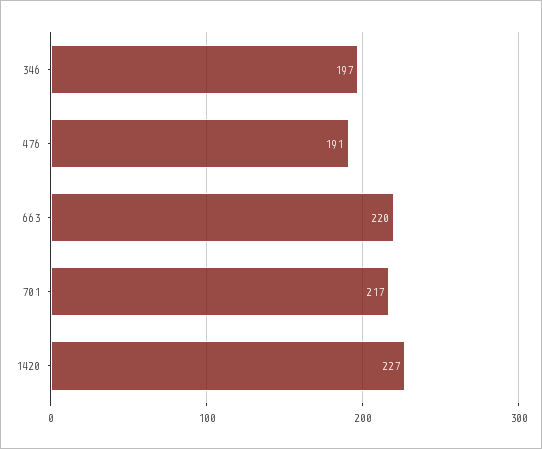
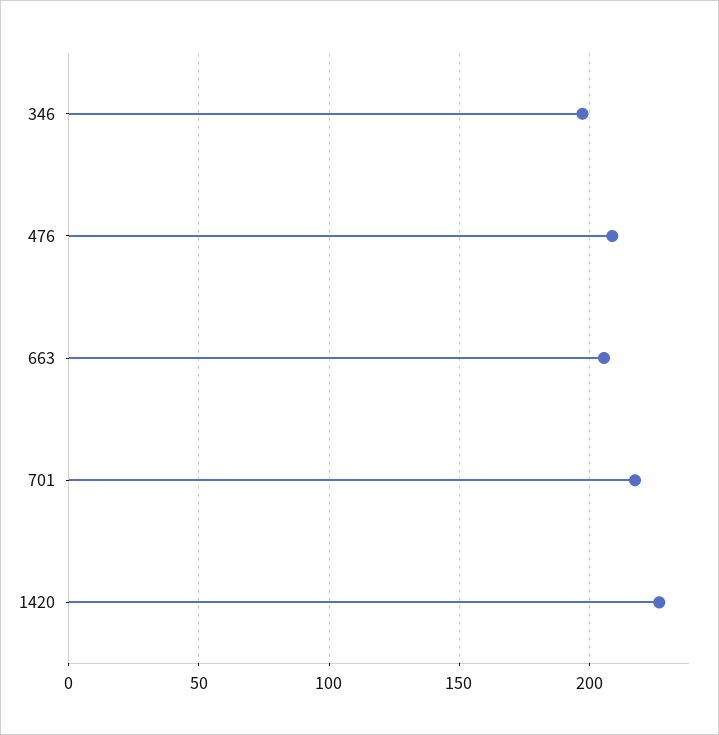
476: 191 -> 210
663: 220 -> 205

